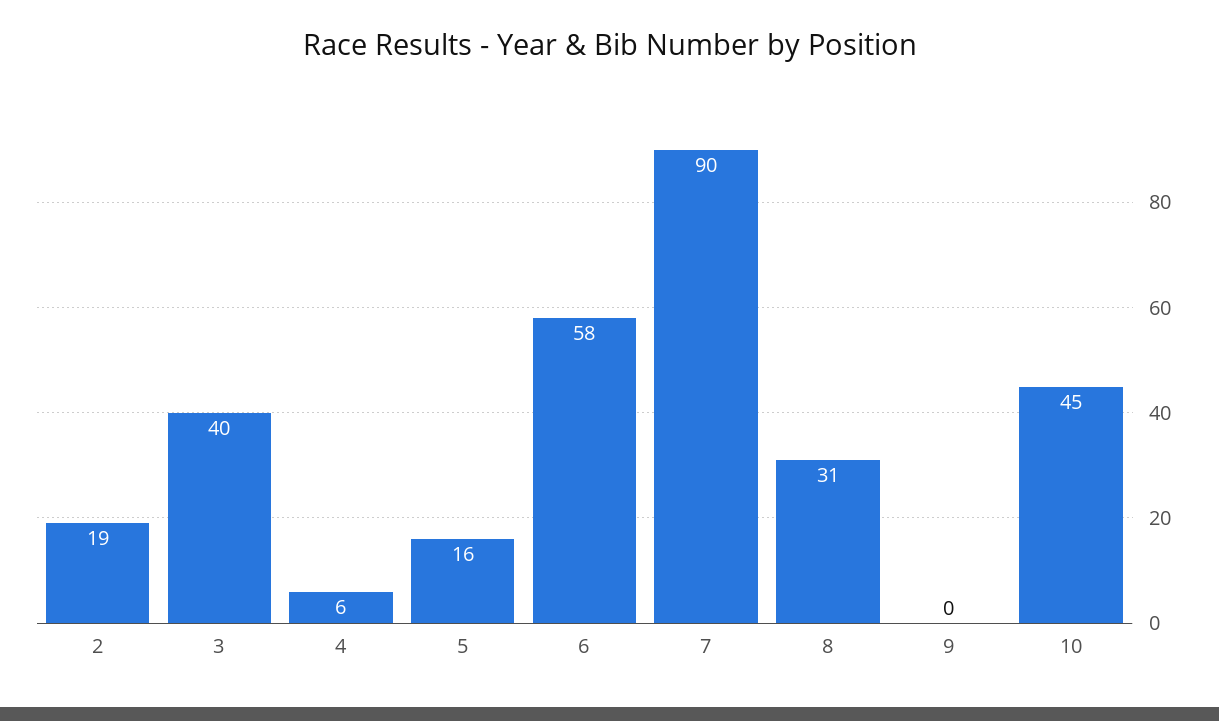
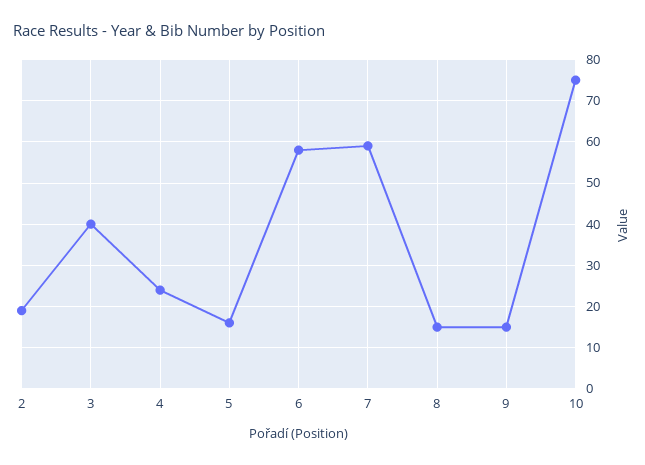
4: 6 -> 25
7: 90 -> 60
8: 31 -> 15
9: 0 -> 15
10: 45 -> 75

